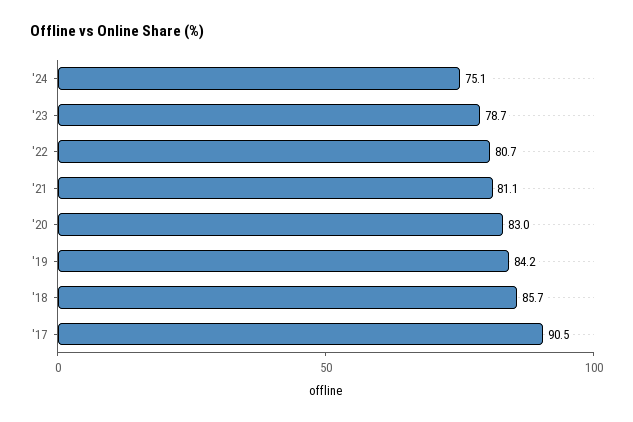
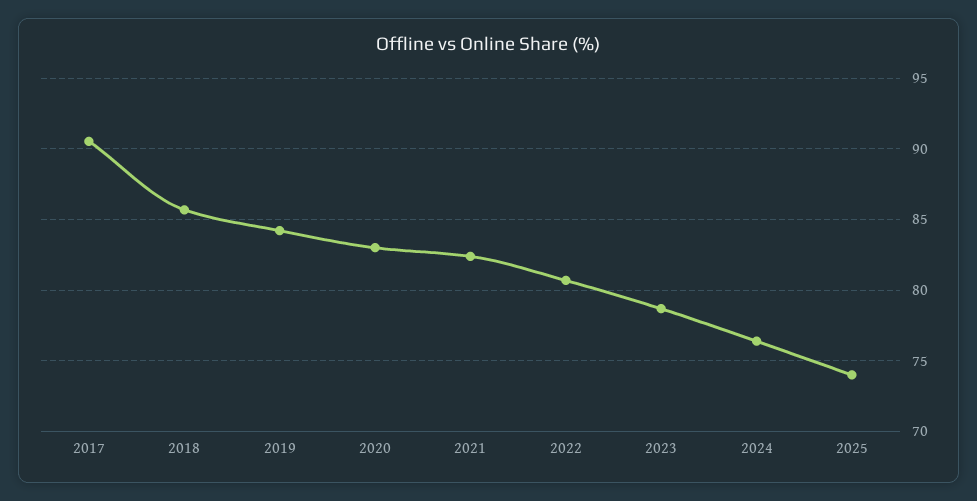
'24: 75.1 -> 76.5
'21: 81.1 -> 82.5
2025: none -> 74

